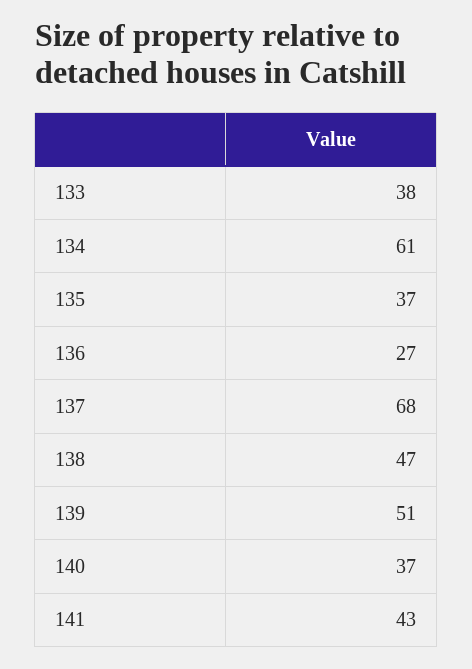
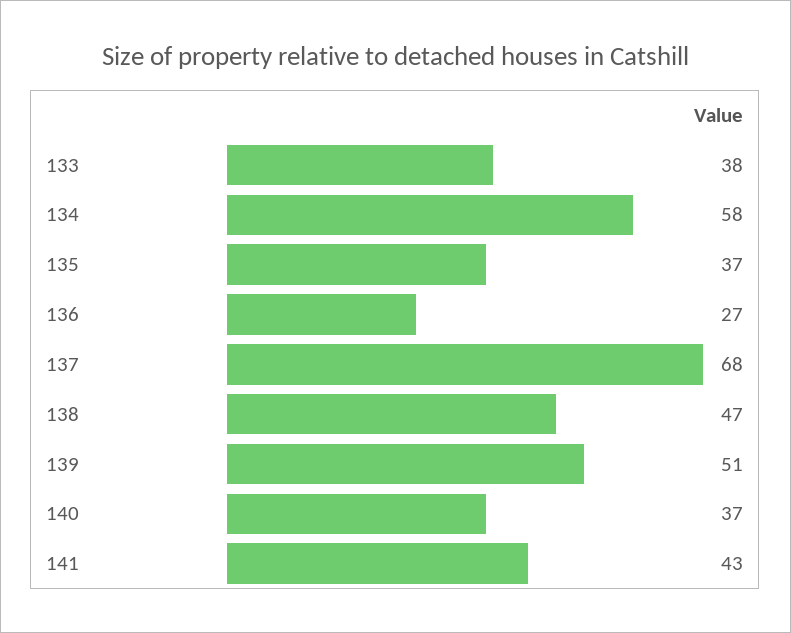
134: 61 -> 58

